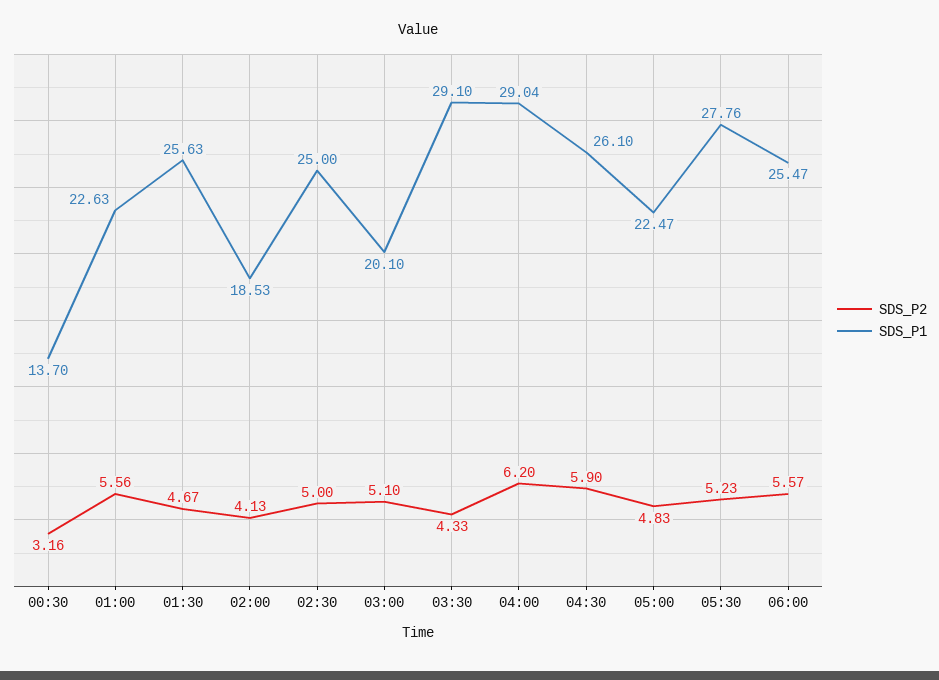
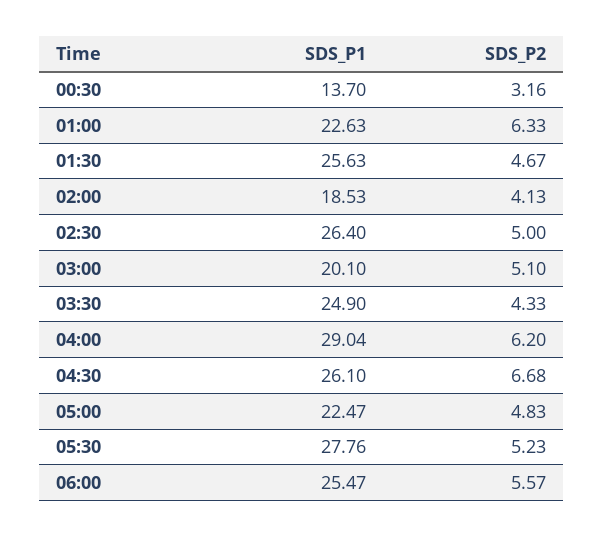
SDS_P2, 01:00: 5.56 -> 6.33
SDS_P1, 02:30: 25 -> 26.4
SDS_P1, 03:30: 29.1 -> 24.9
SDS_P2, 04:30: 5.9 -> 6.68

